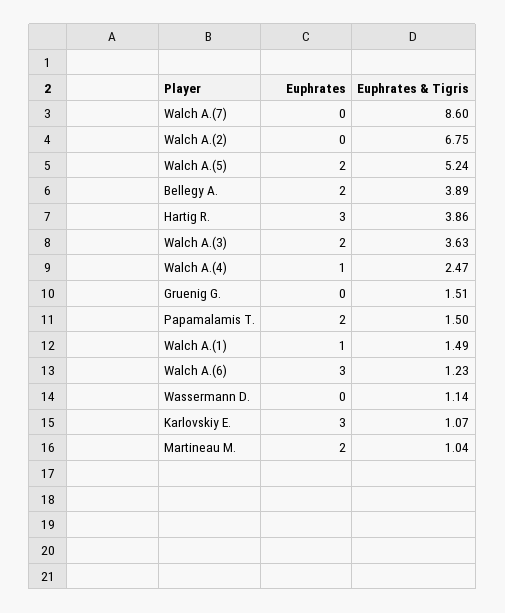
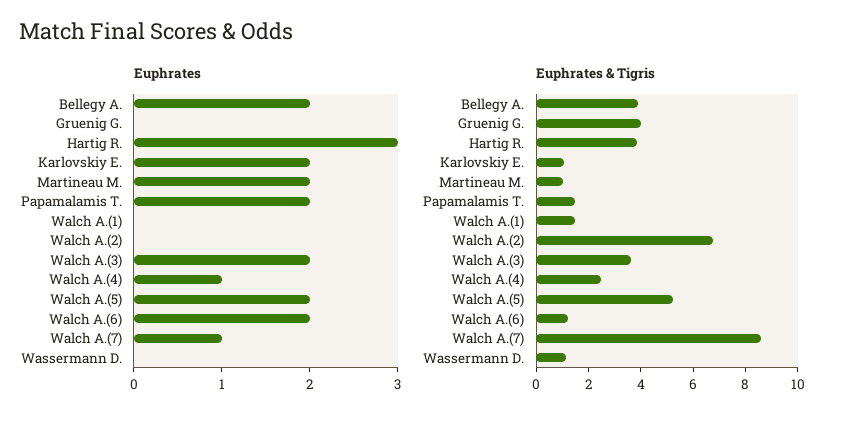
Euphrates, Walch A.(7): 0 -> 1
Euphrates & Tigris, Gruenig G.: 1.51 -> 4
Euphrates, Walch A.(1): 1 -> 0
Euphrates, Walch A.(6): 3 -> 2
Euphrates, Karlovskiy E.: 3 -> 2

